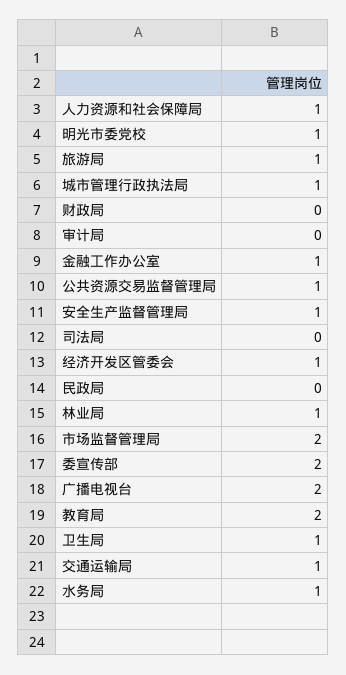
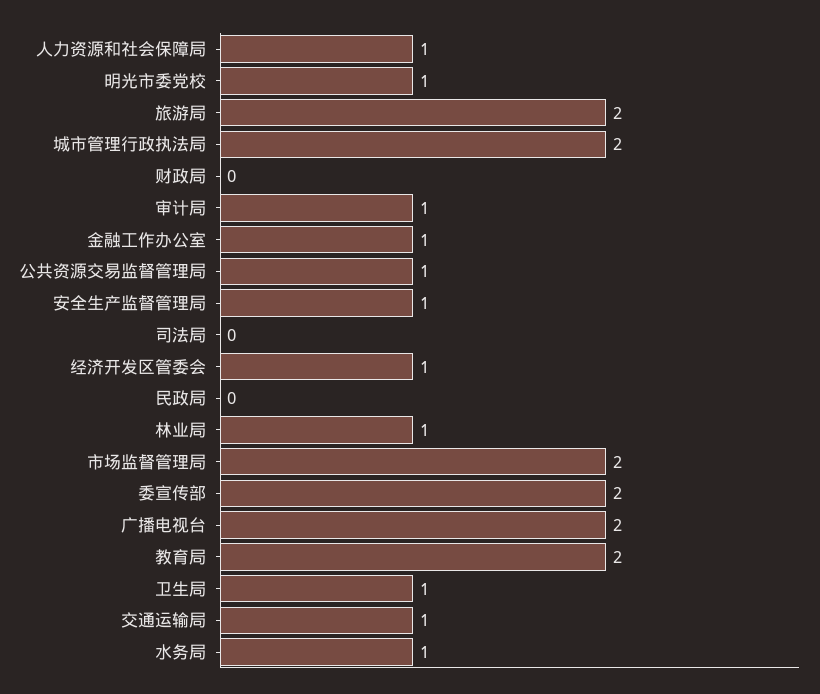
旅游局: 1 -> 2
城市管理行政执法局: 1 -> 2
审计局: 0 -> 1

